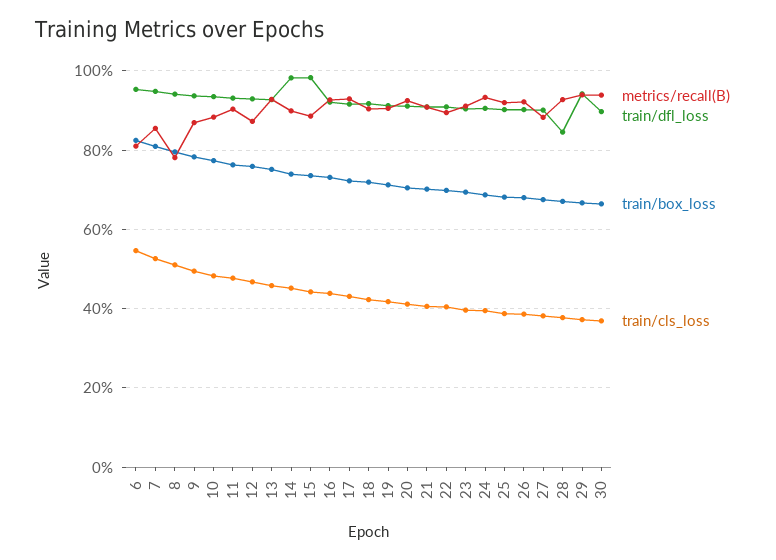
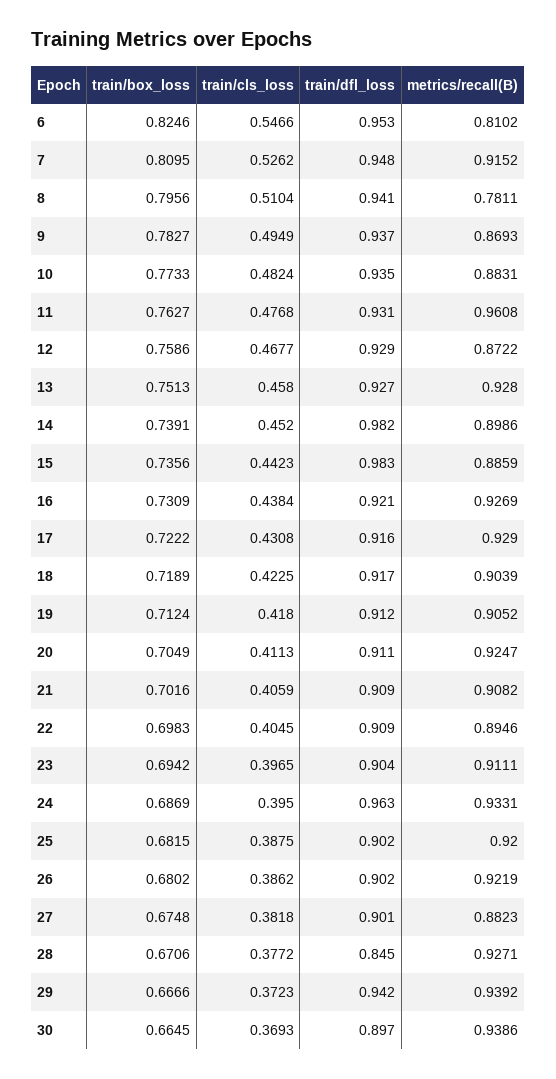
metrics/recall(B), 7: 0.86 -> 0.9152
metrics/recall(B), 11: 0.9 -> 0.9608
train/dfl_loss, 24: 0.9 -> 0.963

